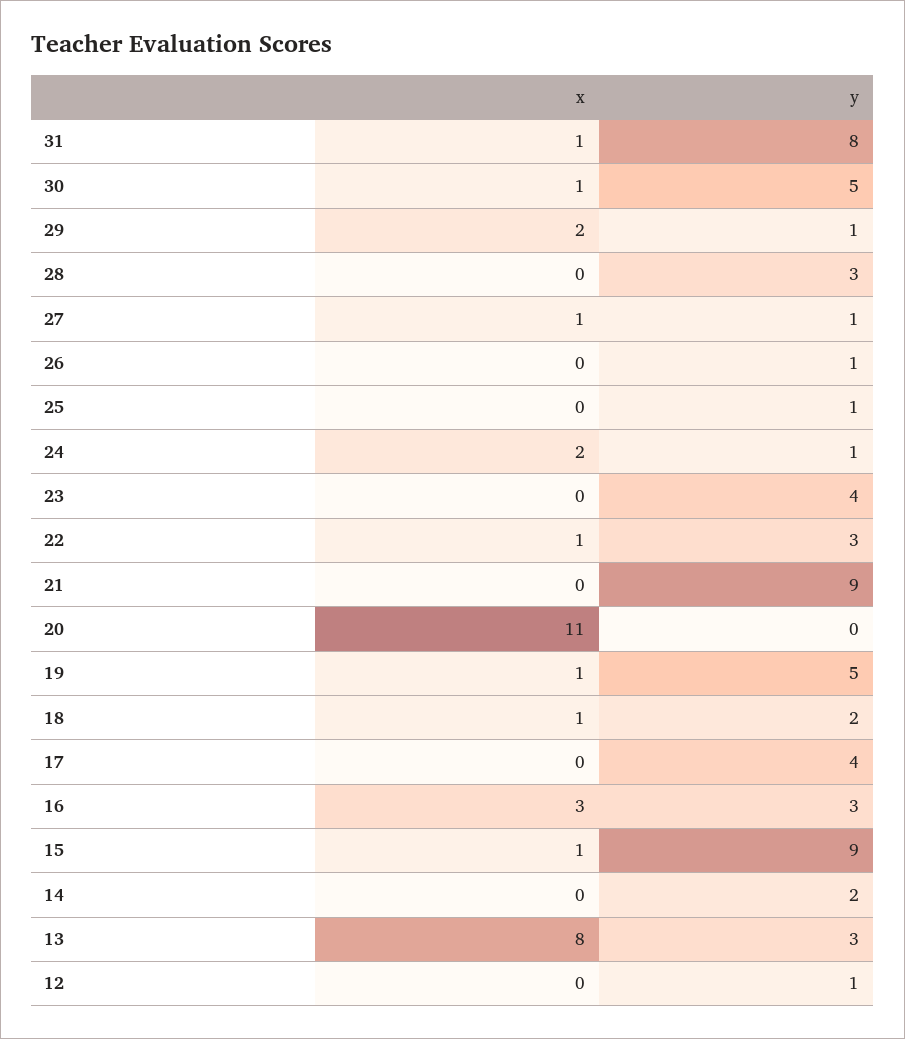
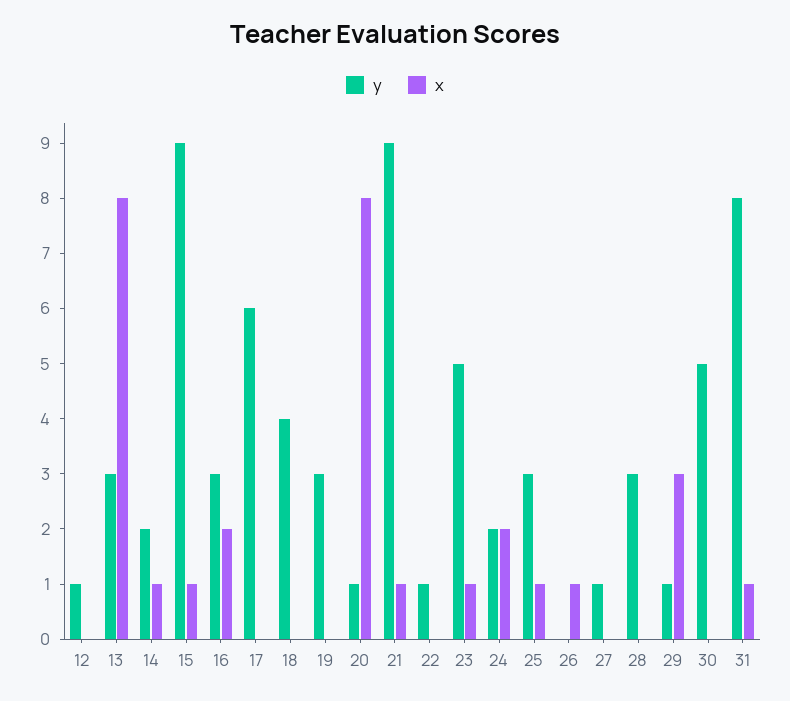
x, 30: 1 -> 0
x, 29: 2 -> 3
x, 27: 1 -> 0
x, 26: 0 -> 1
y, 26: 1 -> 0
x, 25: 0 -> 1
y, 25: 1 -> 3
y, 24: 1 -> 2
x, 23: 0 -> 1
y, 23: 4 -> 5
x, 22: 1 -> 0
y, 22: 3 -> 1
x, 21: 0 -> 1
x, 20: 11 -> 8
y, 20: 0 -> 1
x, 19: 1 -> 0
y, 19: 5 -> 3
x, 18: 1 -> 0
y, 18: 2 -> 4
y, 17: 4 -> 6
x, 16: 3 -> 2
x, 14: 0 -> 1

